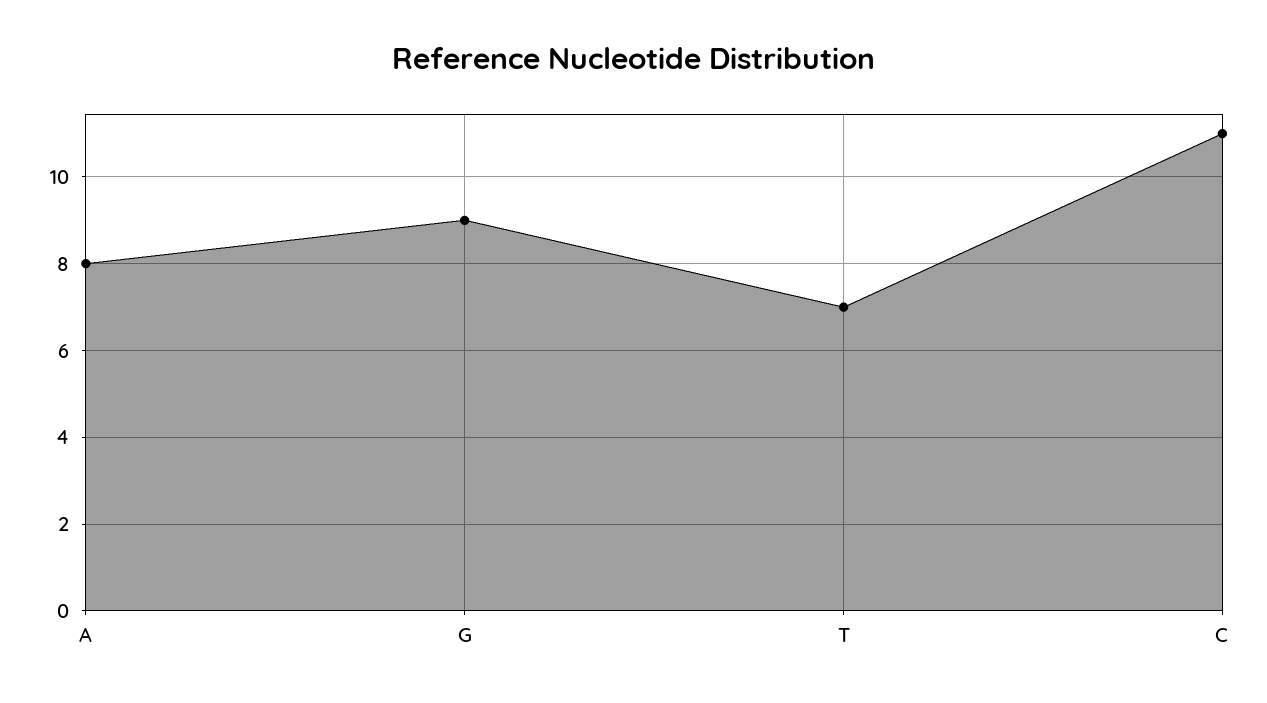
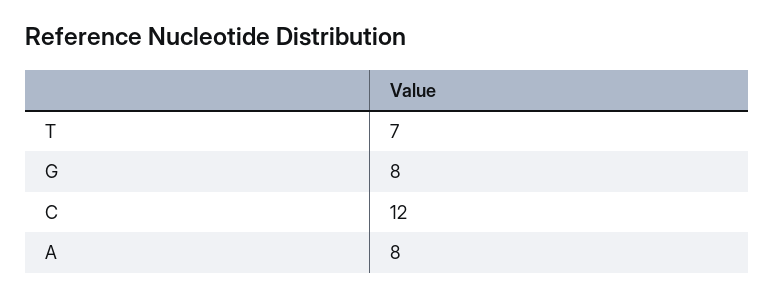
G: 9 -> 8
C: 11 -> 12

